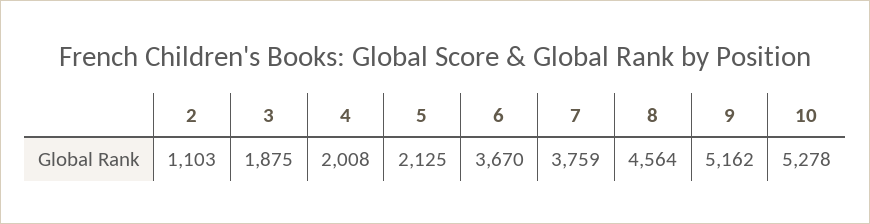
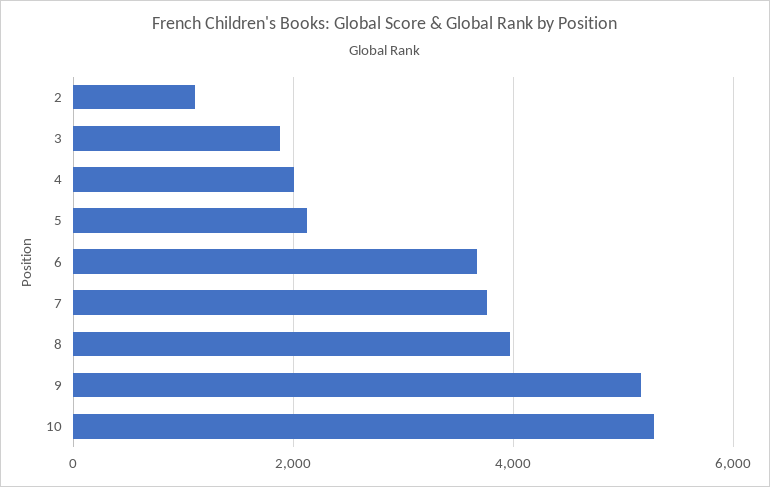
8: 4564 -> 4000

